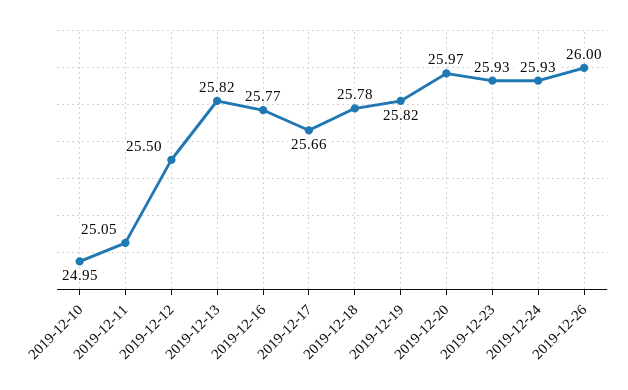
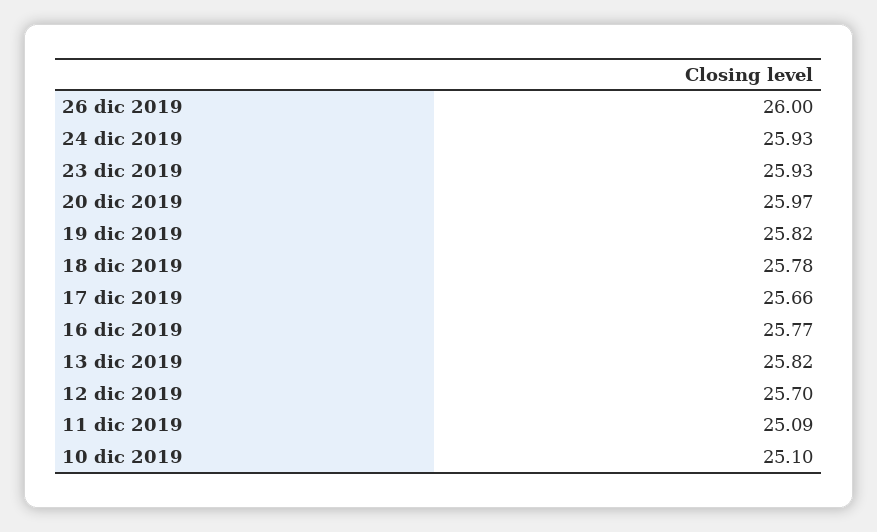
2019-12-10: 24.95 -> 25.1
2019-12-11: 25.05 -> 25.09
2019-12-12: 25.5 -> 25.7

